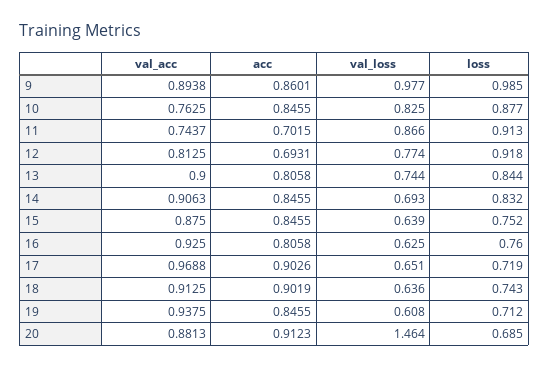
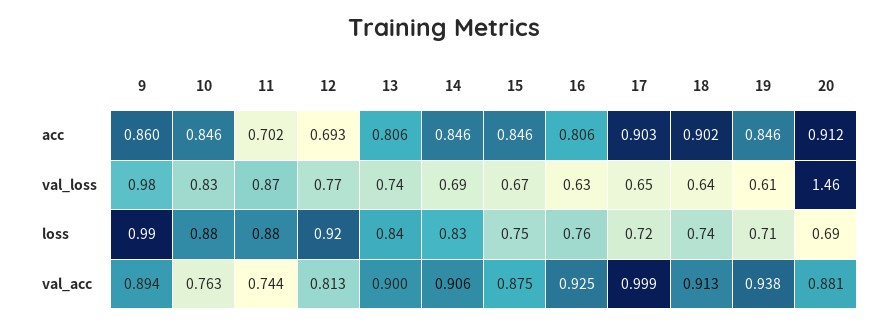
loss, 11: 0.913 -> 0.88
val_loss, 15: 0.639 -> 0.67
val_acc, 17: 0.9688 -> 0.999

